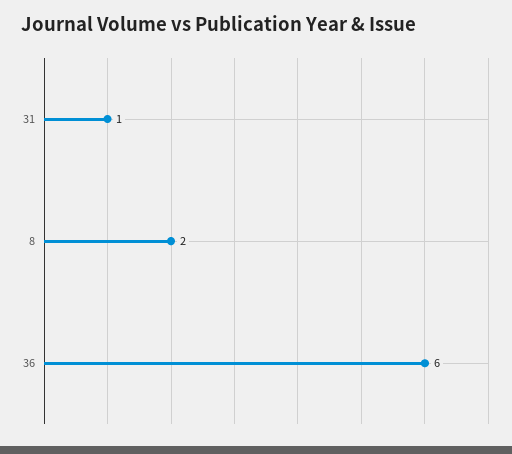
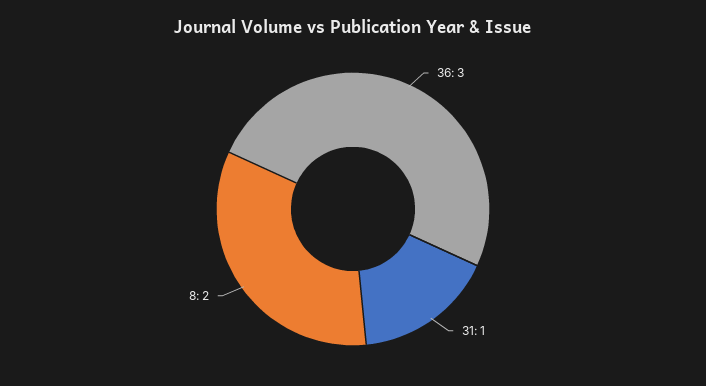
36: 6 -> 3

